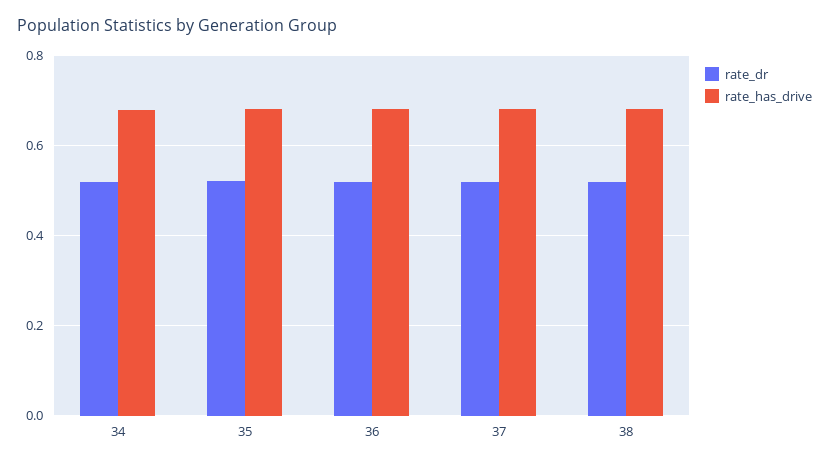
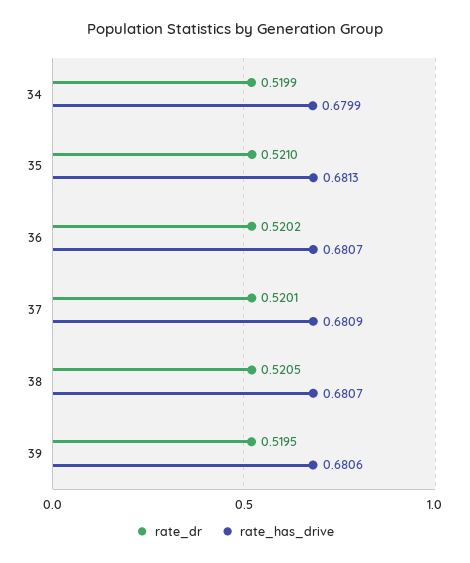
rate_dr, 39: none -> 0.5195
rate_has_drive, 39: none -> 0.6806

